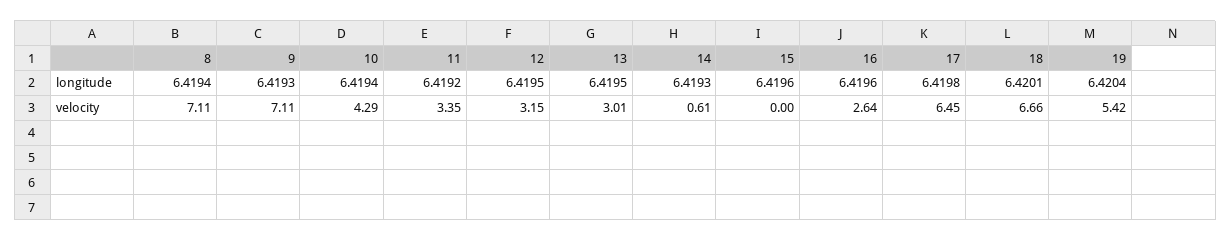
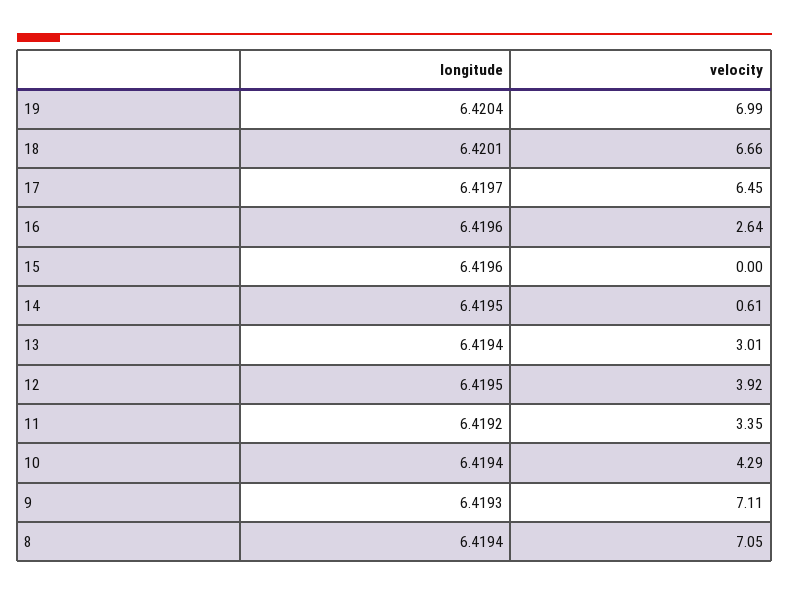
13, longitude: 6.4195 -> 6.4194
14, longitude: 6.4193 -> 6.4195
17, longitude: 6.4198 -> 6.4197
8, velocity: 7.11 -> 7.05
12, velocity: 3.15 -> 3.92
19, velocity: 5.42 -> 6.99

